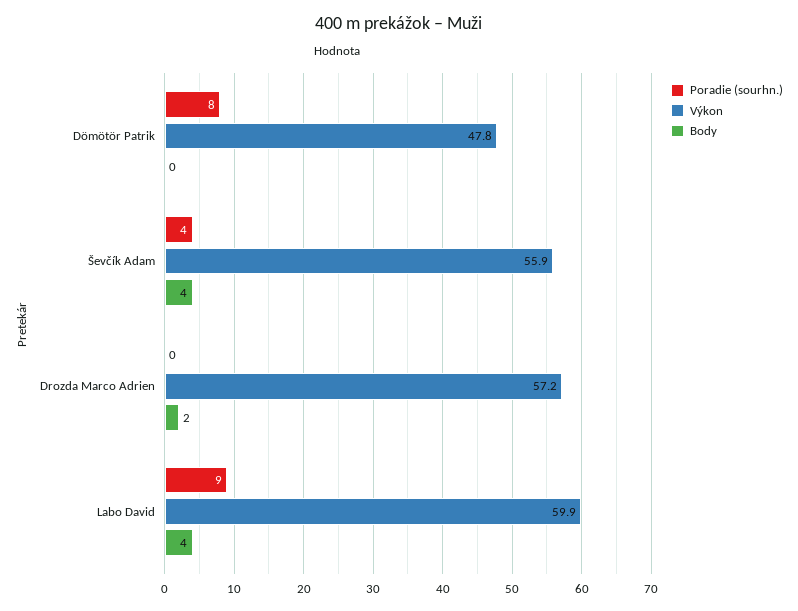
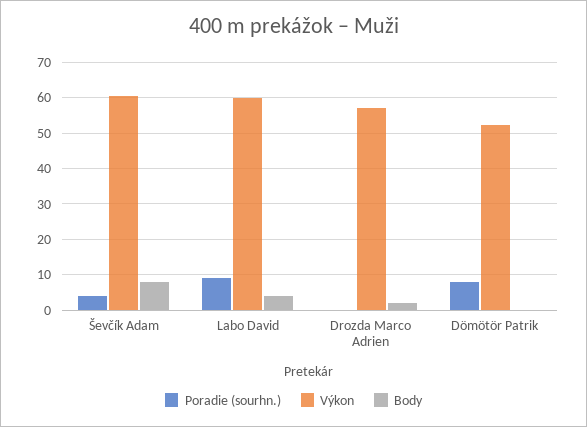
Výkon, Dömötör Patrik: 47.8 -> 52
Výkon, Ševčík Adam: 55.9 -> 60
Body, Ševčík Adam: 4 -> 8

